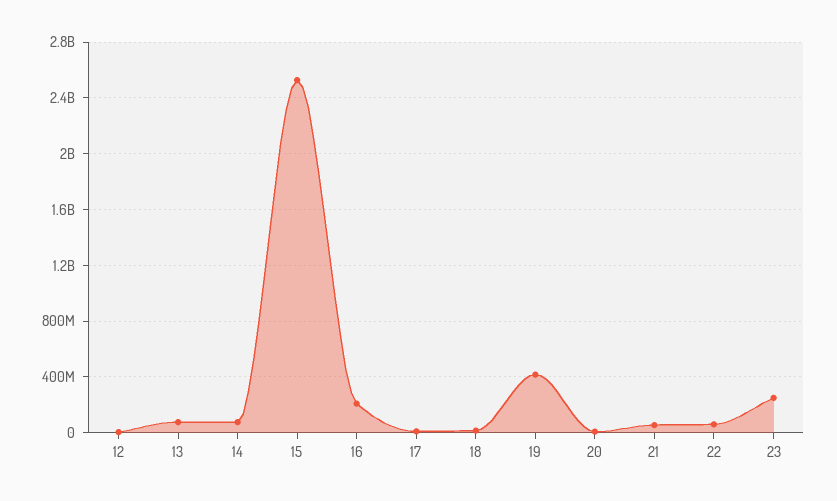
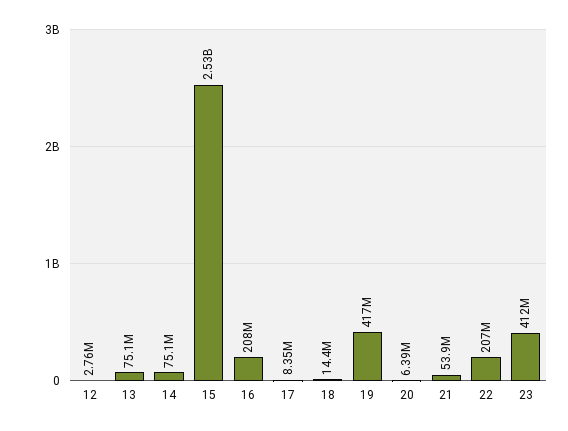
22: 50000000 -> 207000000
23: 250000000 -> 412000000

